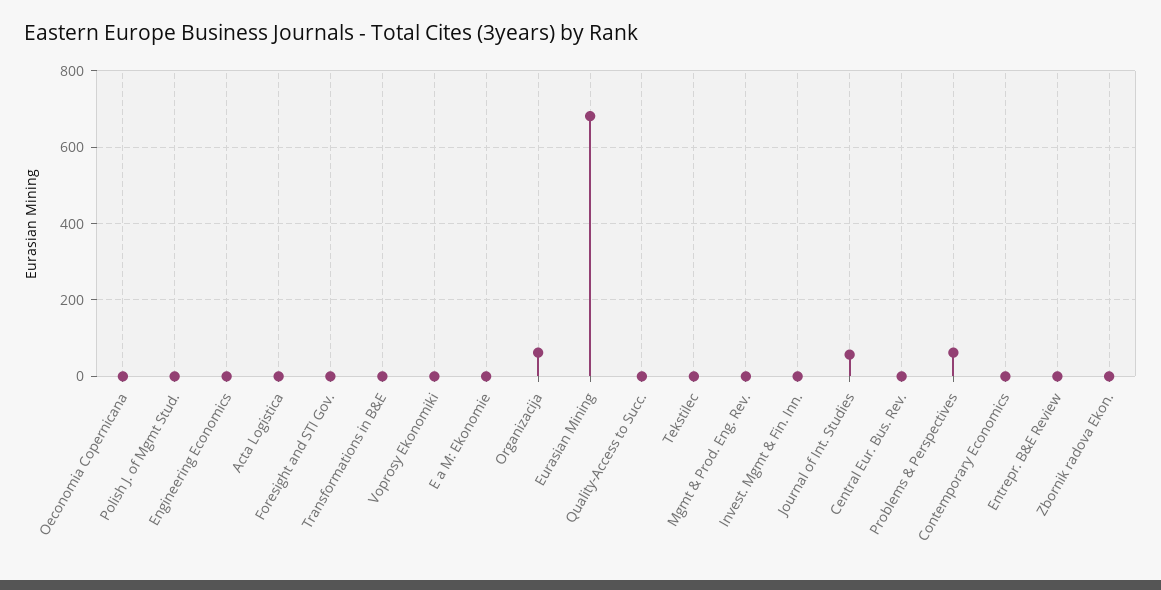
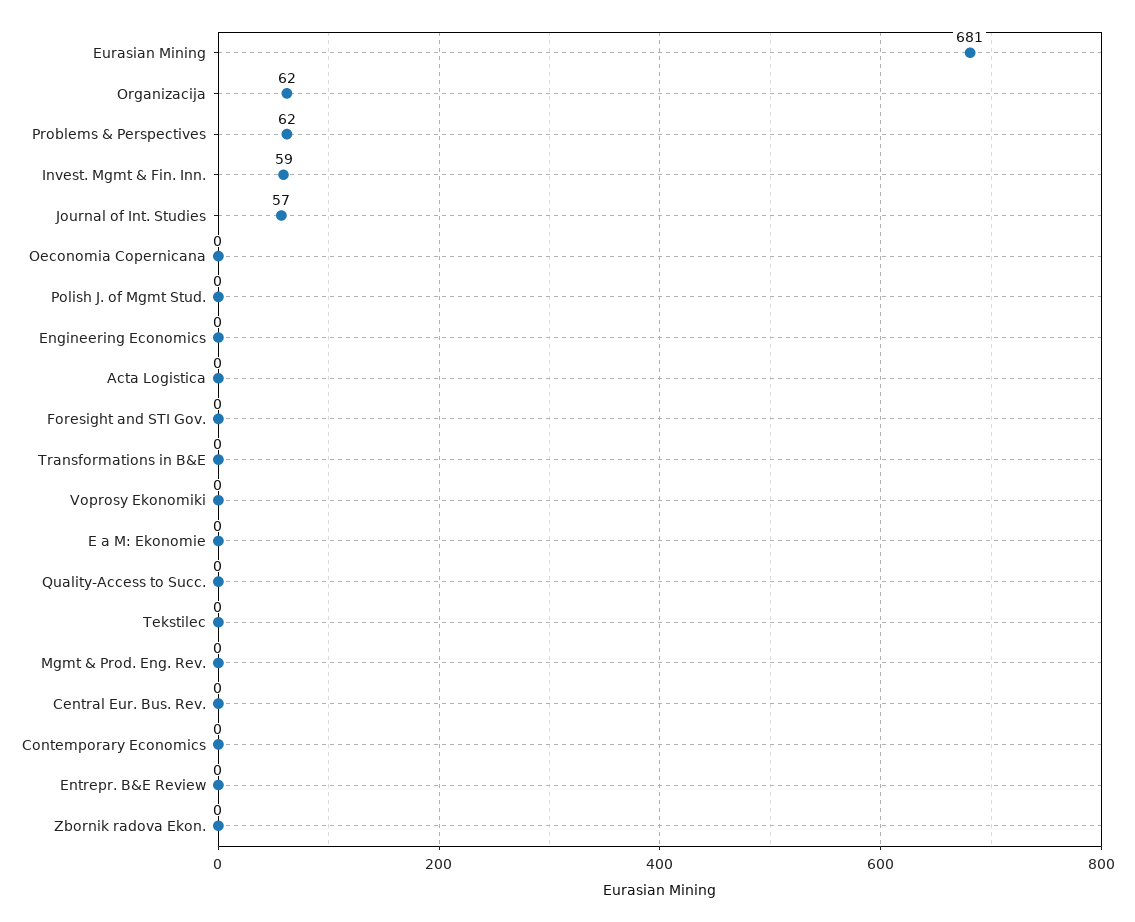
Invest. Mgmt & Fin. Inn.: 0 -> 59

